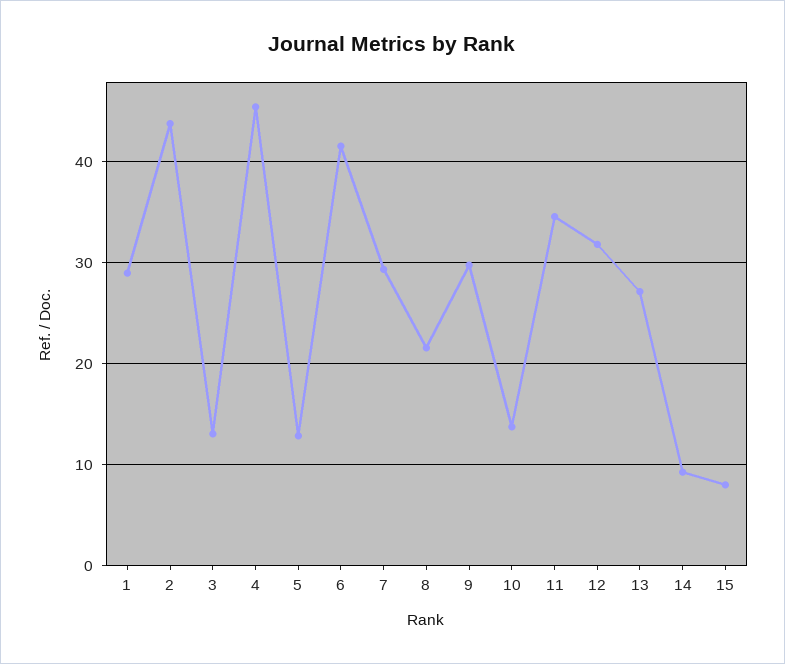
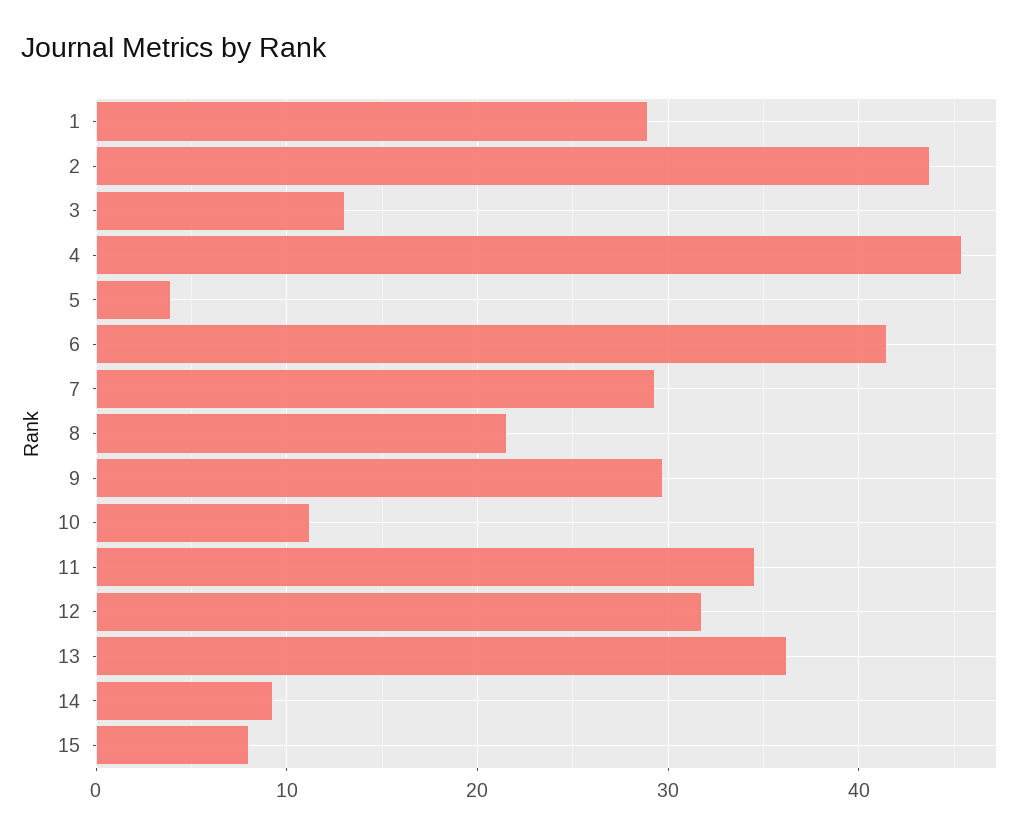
5: 13 -> 4
10: 14 -> 11
13: 27 -> 36

